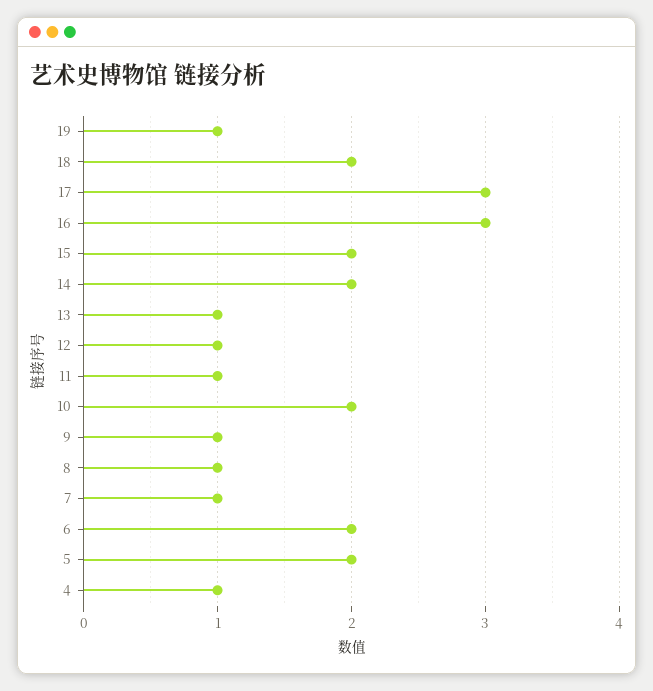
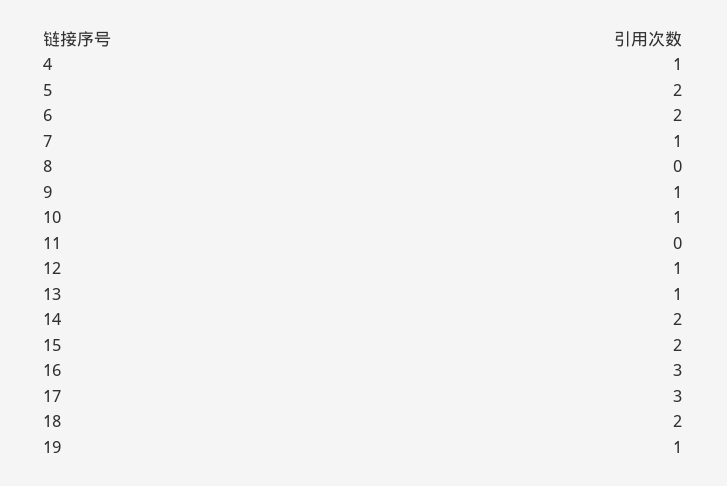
11: 1 -> 0
10: 2 -> 1
8: 1 -> 0

